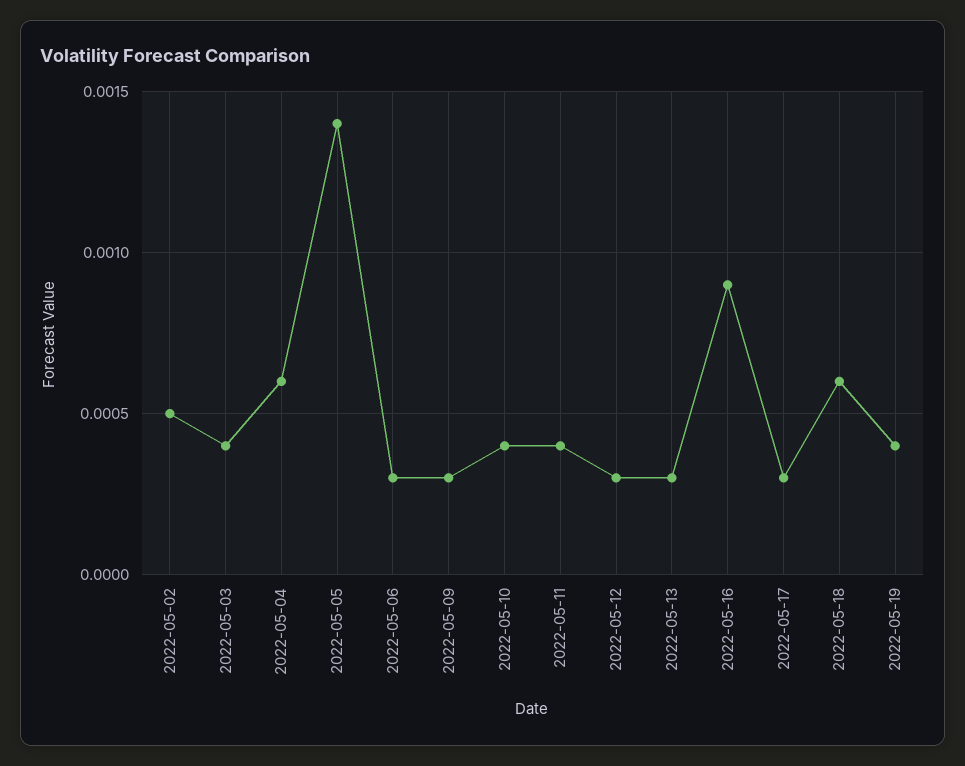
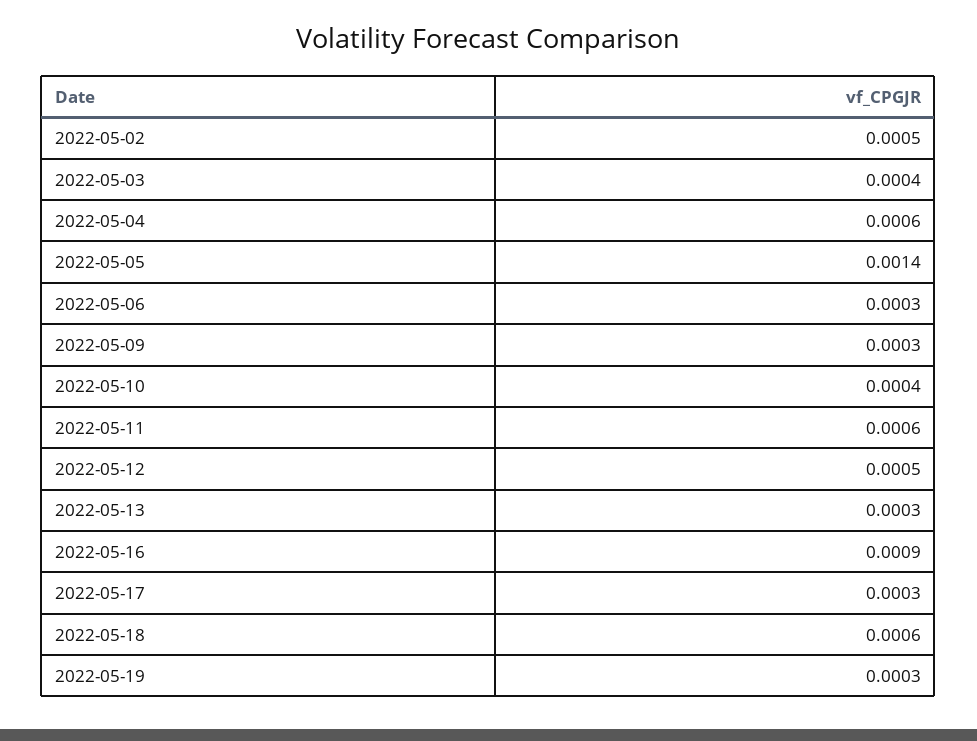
2022-05-11: 0.0004 -> 0.0006
2022-05-12: 0.0003 -> 0.0005
2022-05-19: 0.0004 -> 0.0003

